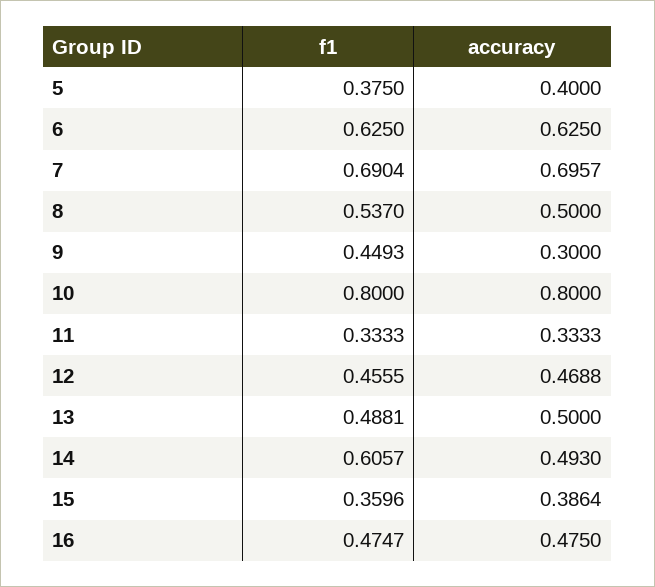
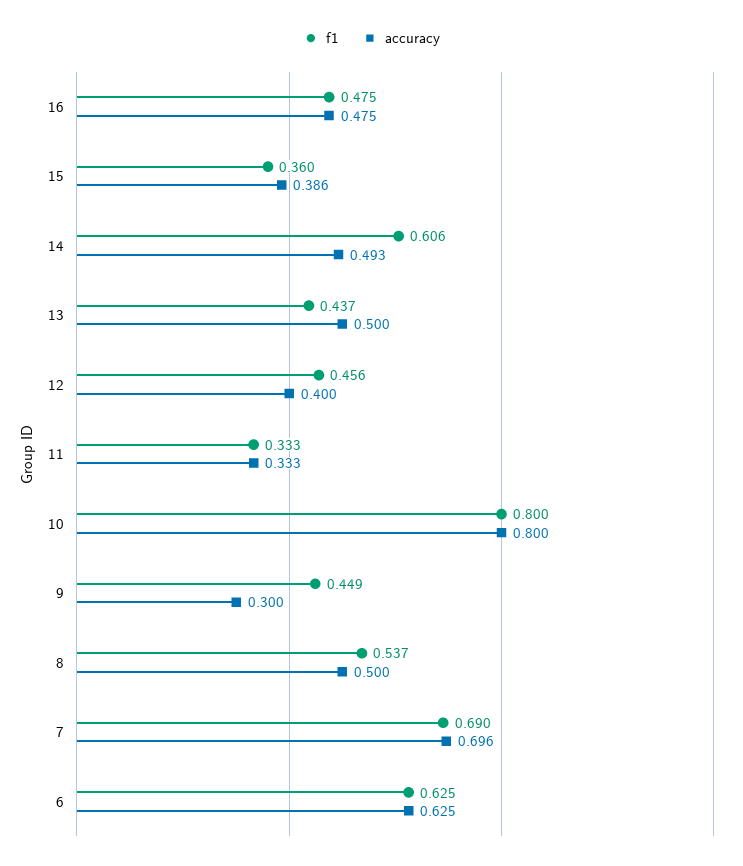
f1, 5: 0.375 -> none
accuracy, 5: 0.4 -> none
accuracy, 12: 0.4688 -> 0.4
f1, 13: 0.4881 -> 0.437

